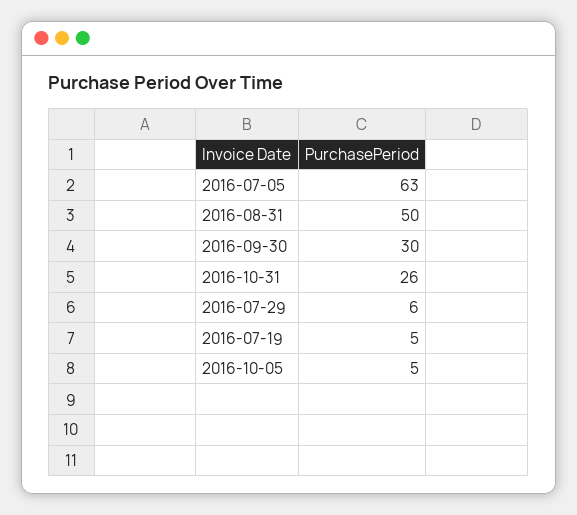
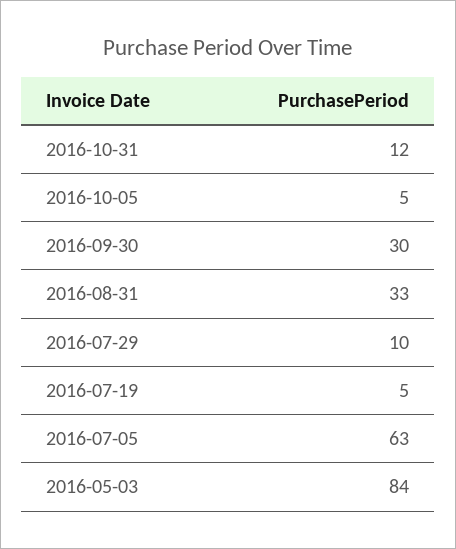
2016-08-31: 50 -> 33
2016-10-31: 26 -> 12
2016-07-29: 6 -> 10
2016-05-03: none -> 84

